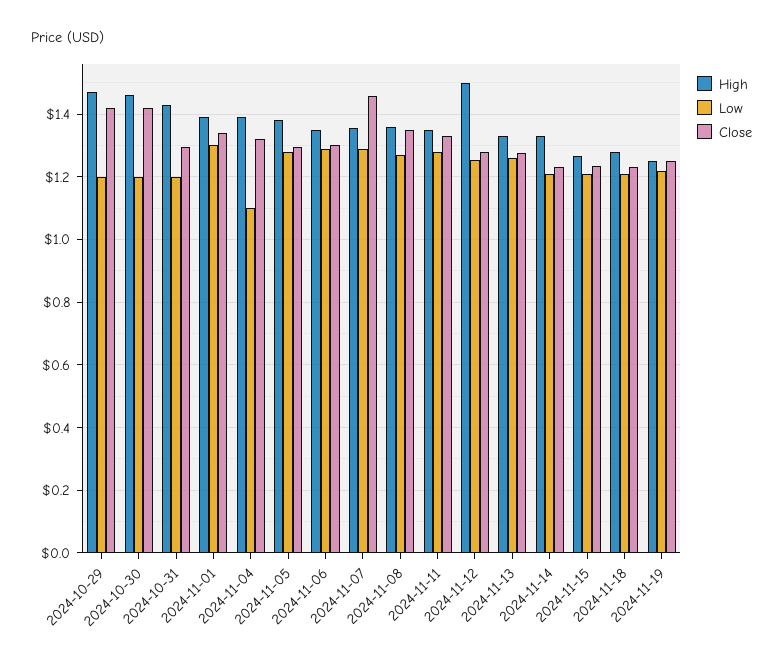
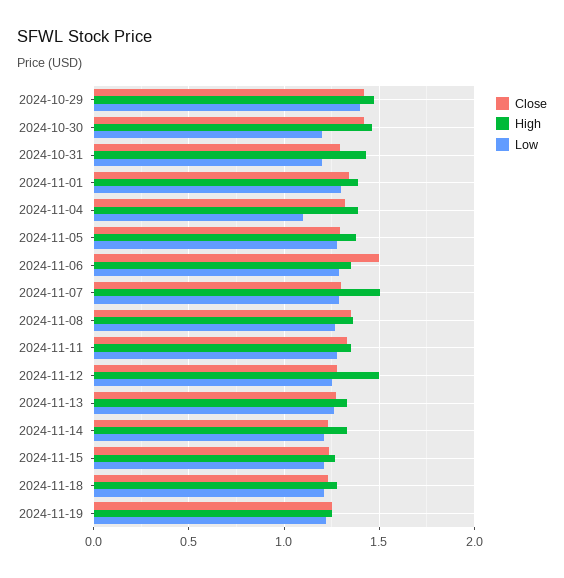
Low, 2024-10-29: 1.2 -> 1.4
Close, 2024-11-06: 1.3 -> 1.5
High, 2024-11-07: 1.36 -> 1.5
Close, 2024-11-07: 1.46 -> 1.3

